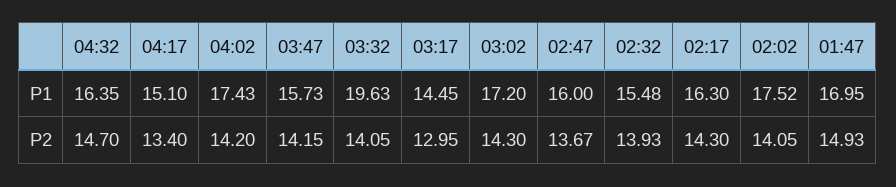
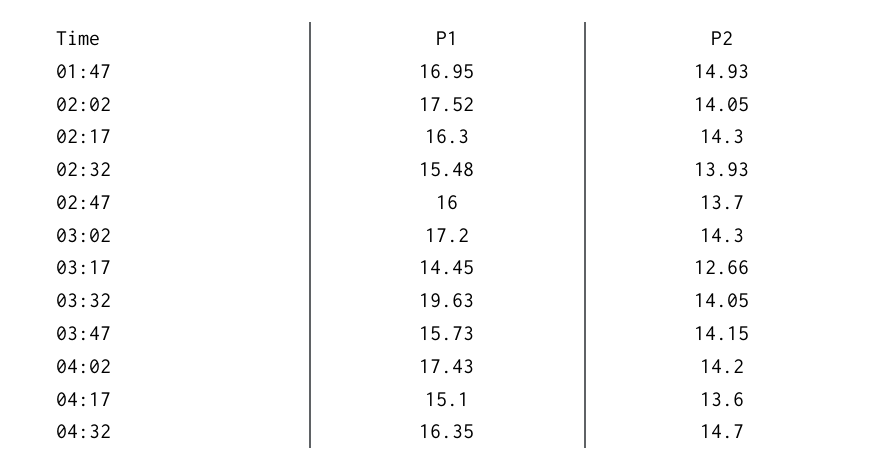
04:17, P2: 13.4 -> 13.6
03:17, P2: 12.95 -> 12.66
02:47, P2: 13.67 -> 13.7

